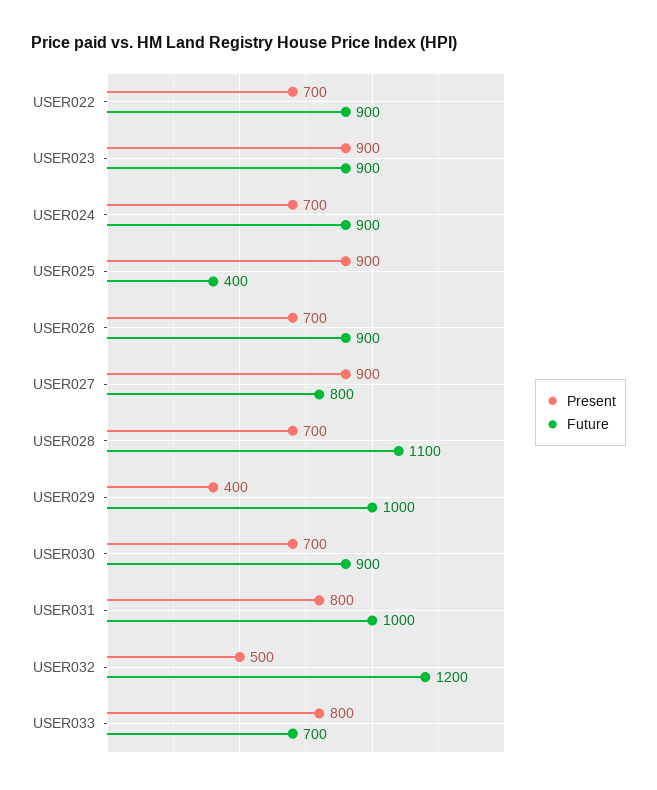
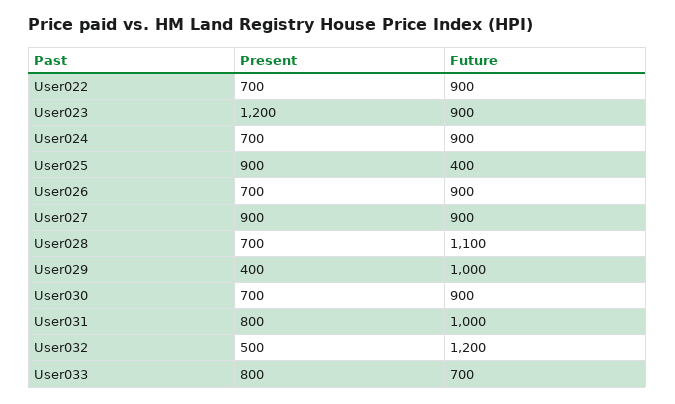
Present, USER023: 900 -> 1200
Future, USER027: 800 -> 900

